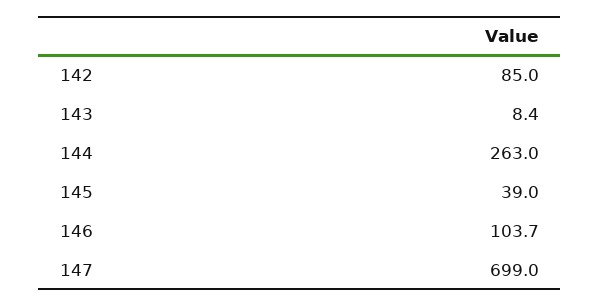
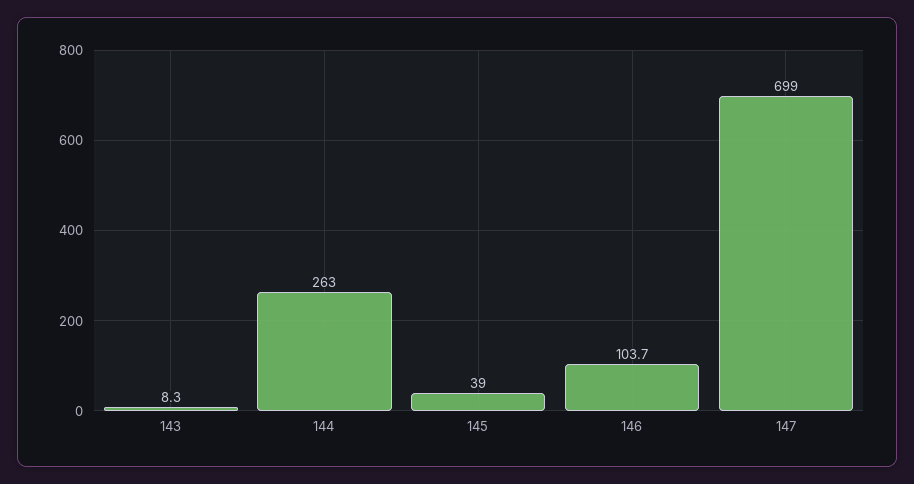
142: 85 -> none
143: 8.4 -> 8.3

